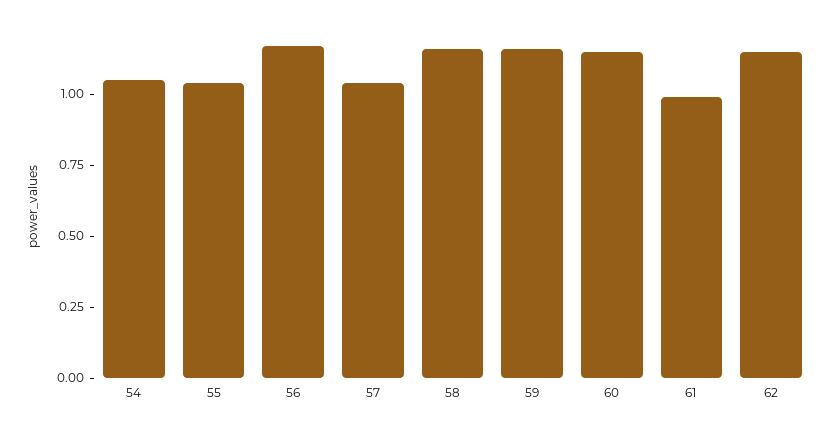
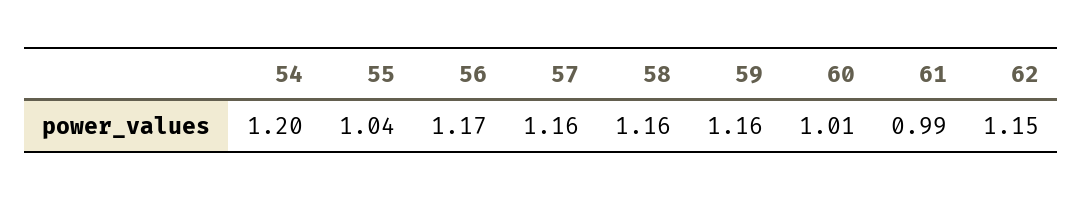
54: 1.05 -> 1.2
57: 1.05 -> 1.16
60: 1.15 -> 1.01

